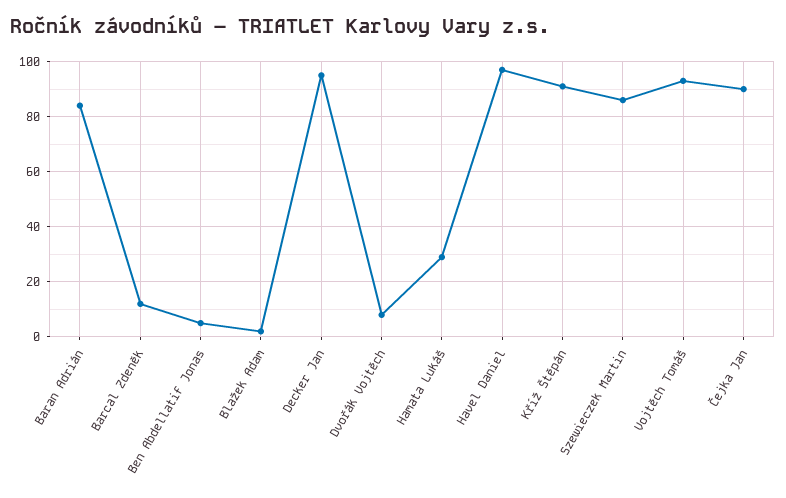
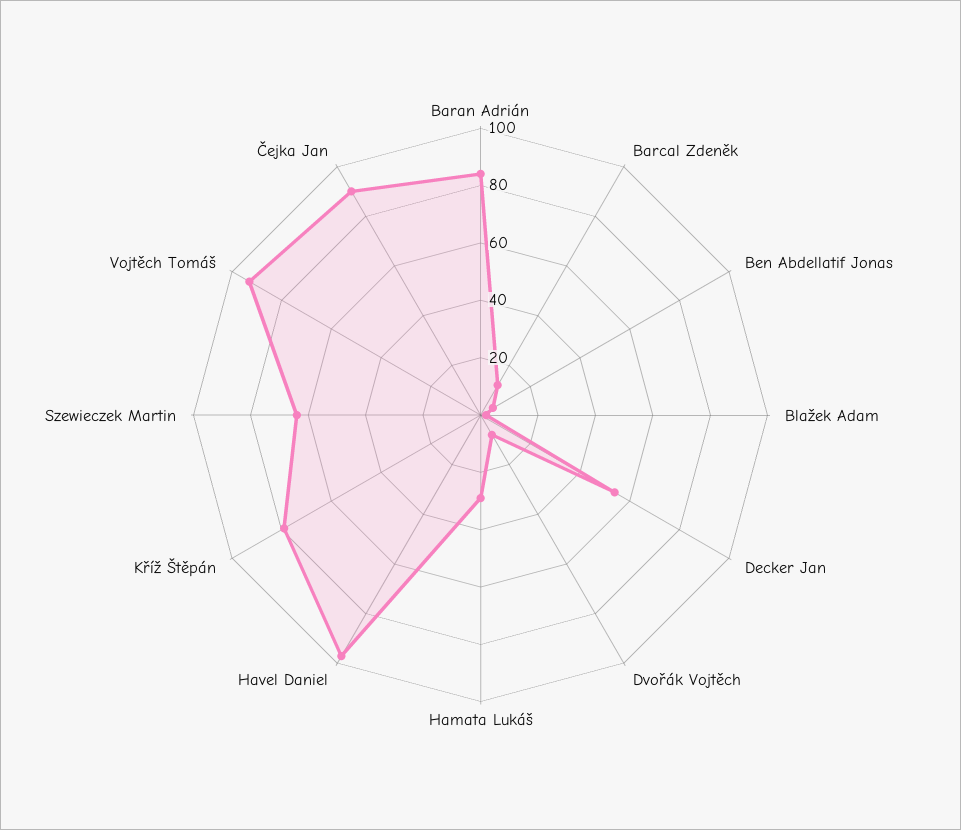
Decker Jan: 95 -> 55
Kříž Štěpán: 90 -> 80
Szewieczek Martin: 85 -> 65

